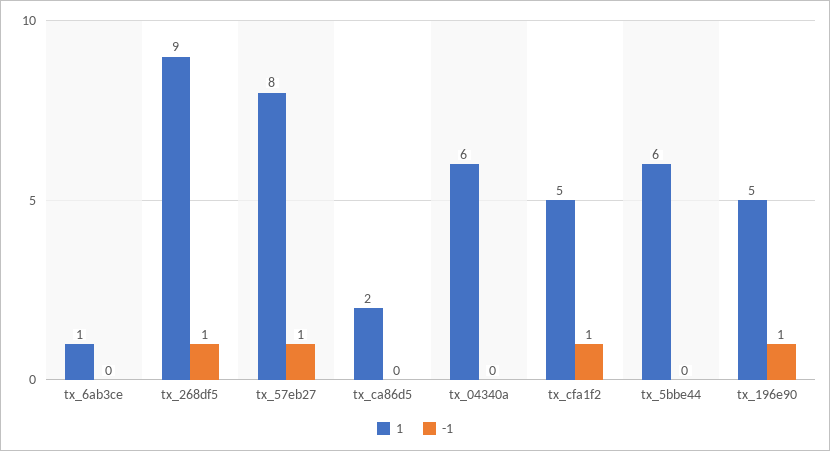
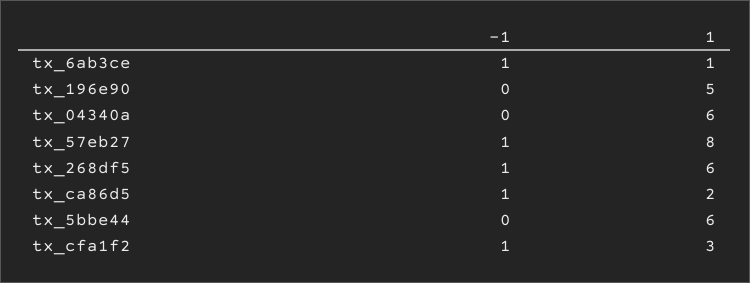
-1, tx_6ab3ce: 0 -> 1
1, tx_268df5: 9 -> 6
-1, tx_ca86d5: 0 -> 1
1, tx_cfa1f2: 5 -> 3
-1, tx_196e90: 1 -> 0

